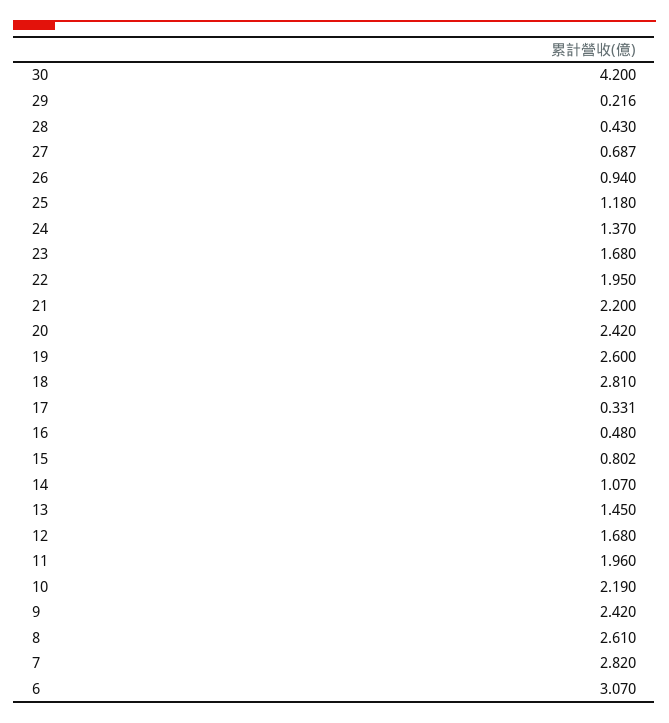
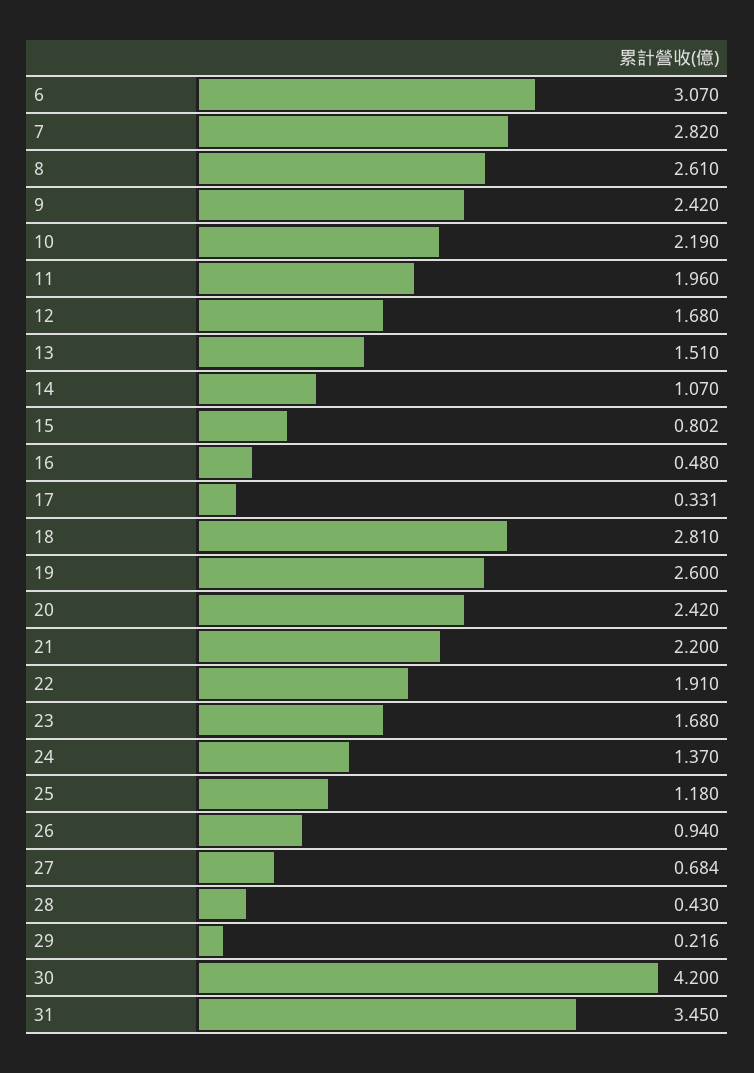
27: 0.687 -> 0.684
22: 1.95 -> 1.91
13: 1.45 -> 1.51
31: none -> 3.45

